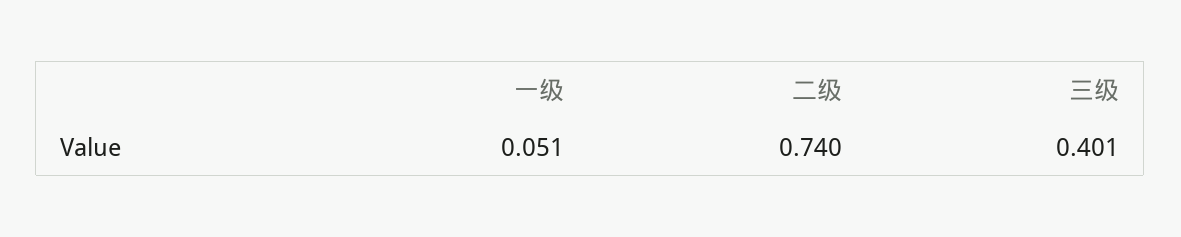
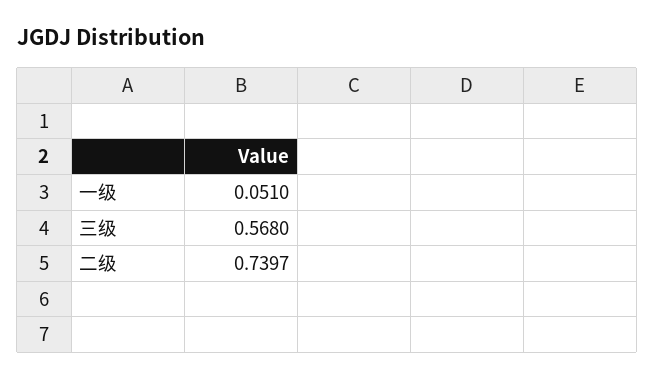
三级: 0.401 -> 0.568

